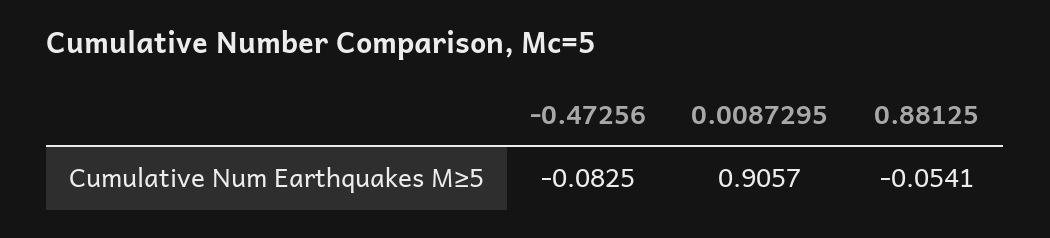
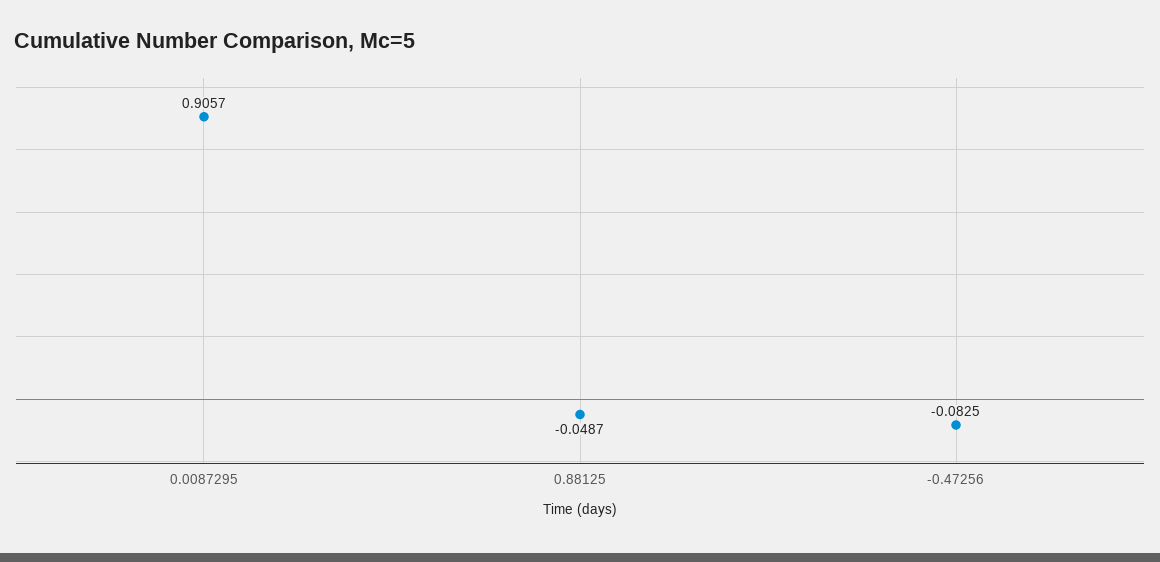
0.88125: -0.0541 -> -0.0487

